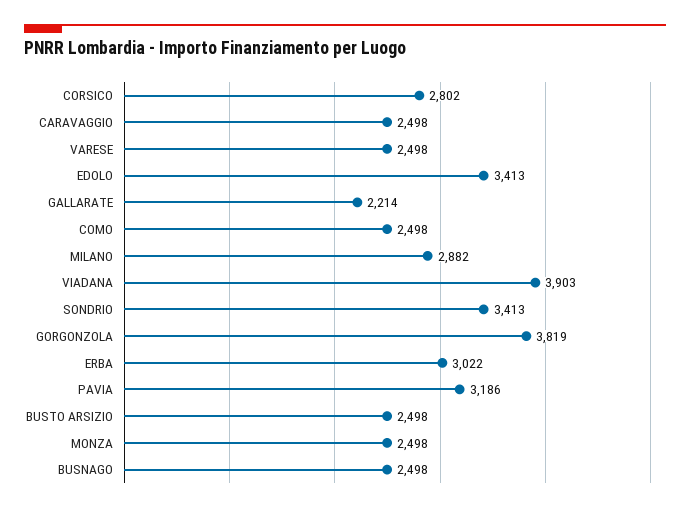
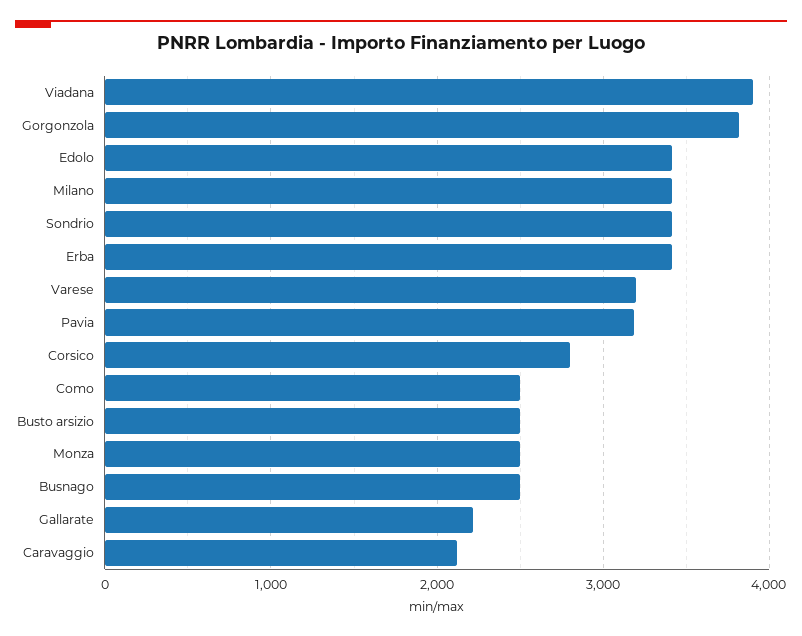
CARAVAGGIO: 2498 -> 2100
VARESE: 2498 -> 3200
MILANO: 2882 -> 3400
ERBA: 3022 -> 3400

